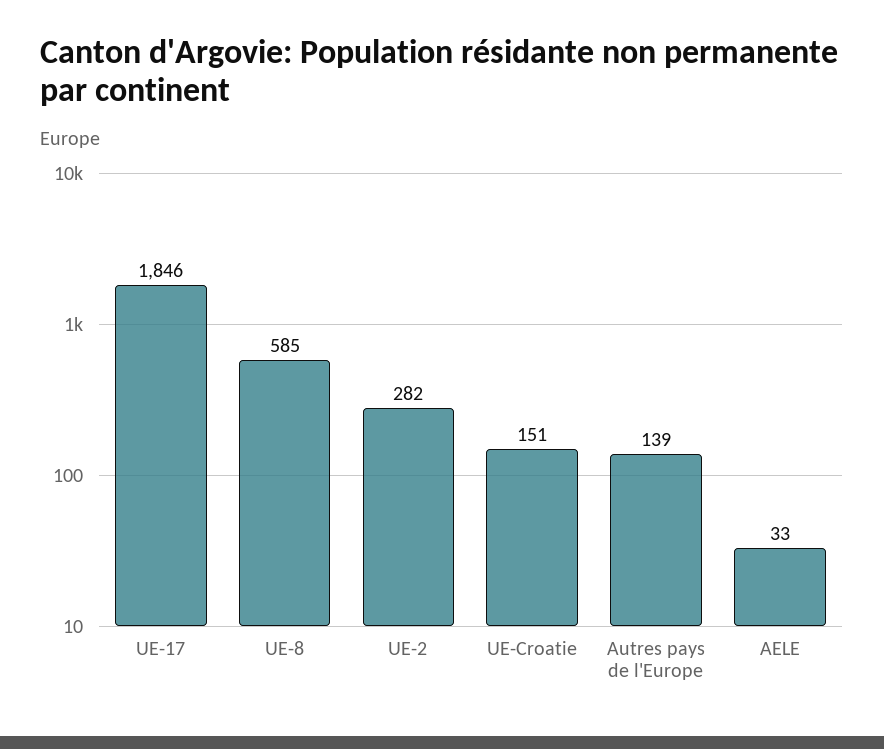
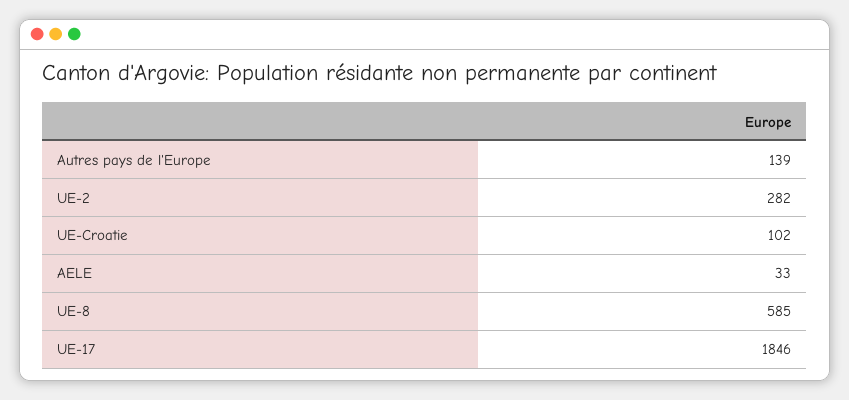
UE-Croatie: 151 -> 102

